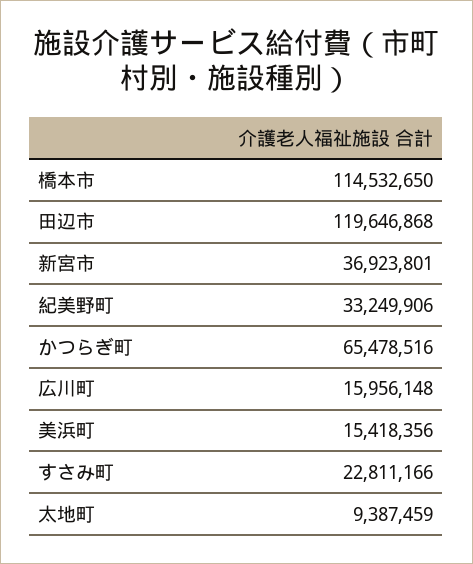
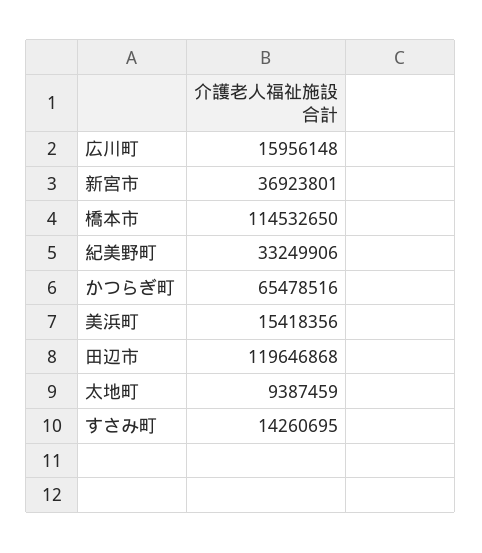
すさみ町: 22811166 -> 14260695

